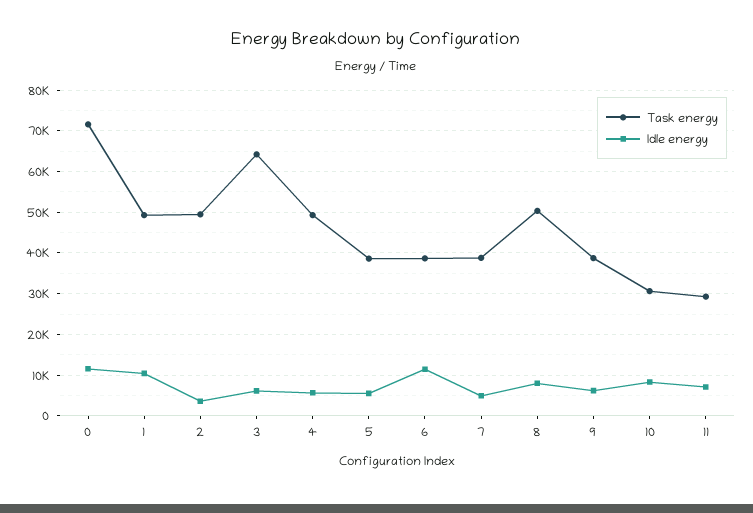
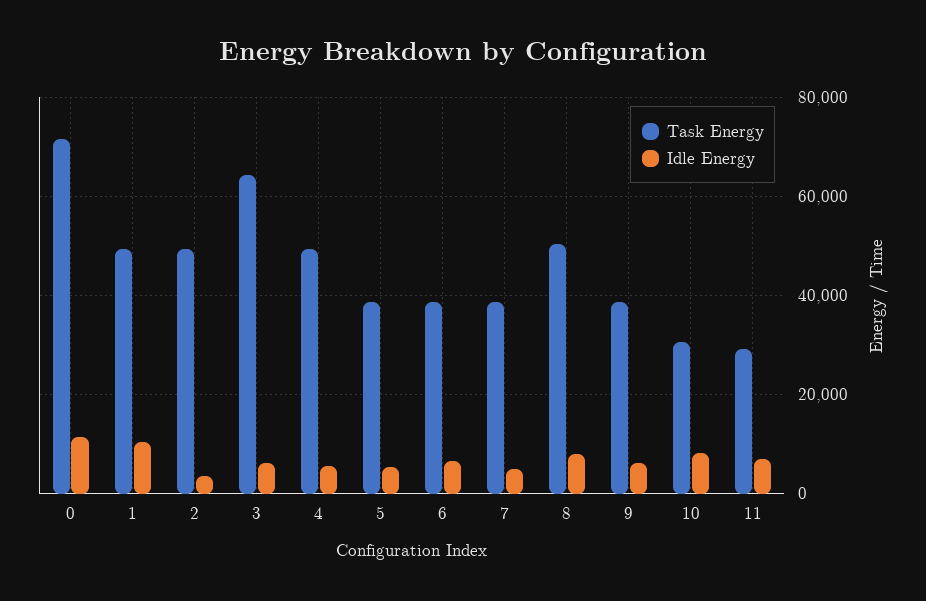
Idle energy, 6: 12000 -> 6000

